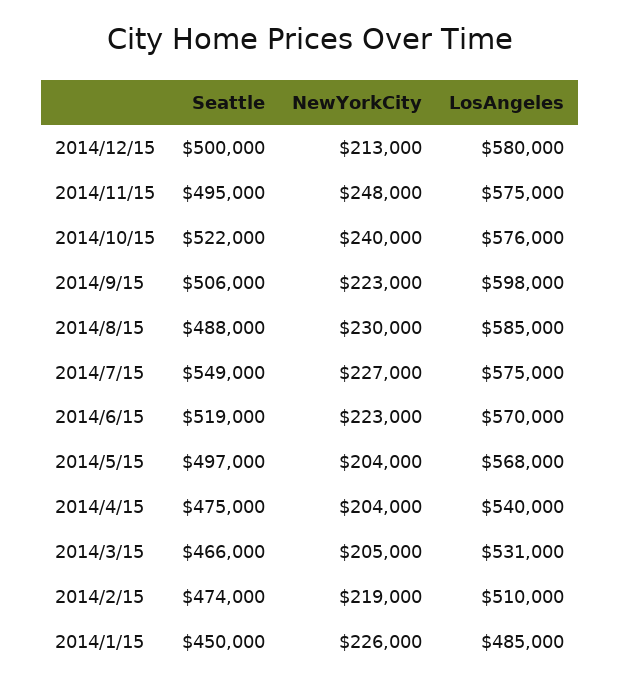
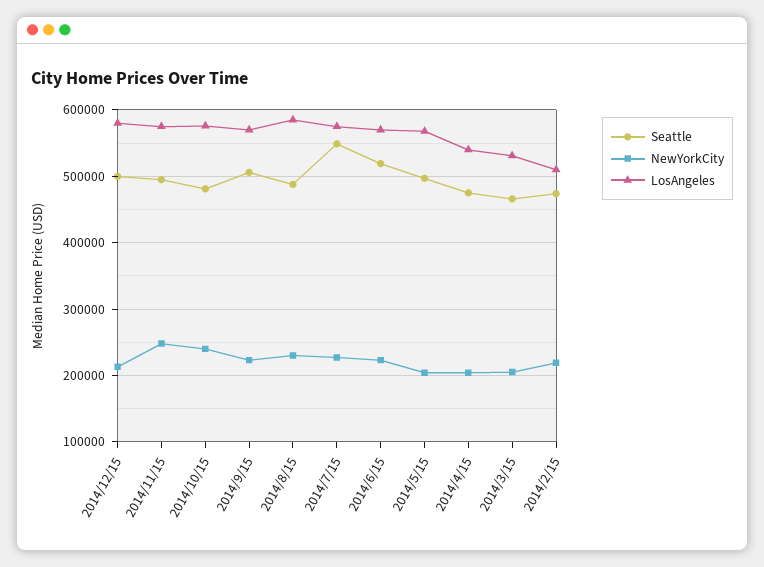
Seattle, 2014/10/15: 522000 -> 480000
LosAngeles, 2014/9/15: 598000 -> 570000
Seattle, 2014/1/15: 450000 -> none
NewYorkCity, 2014/1/15: 226000 -> none
LosAngeles, 2014/1/15: 485000 -> none

